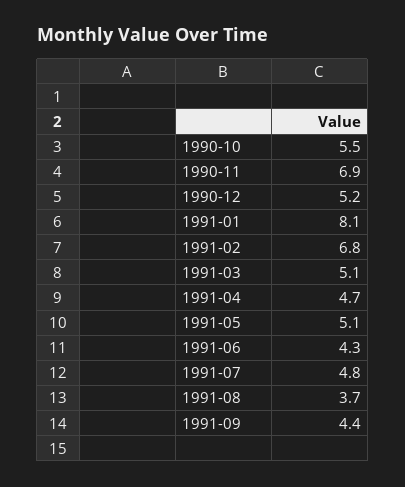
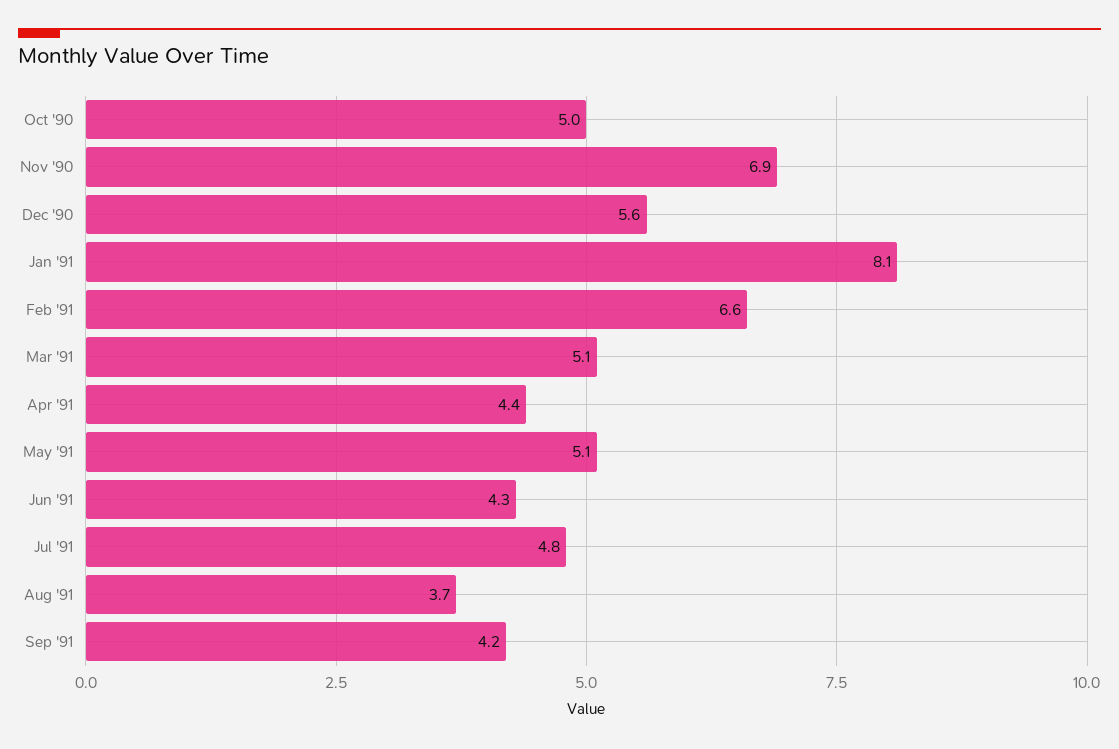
1990-10: 5.5 -> 5
1990-12: 5.2 -> 5.6
1991-02: 6.8 -> 6.6
1991-04: 4.7 -> 4.4
1991-09: 4.4 -> 4.2

